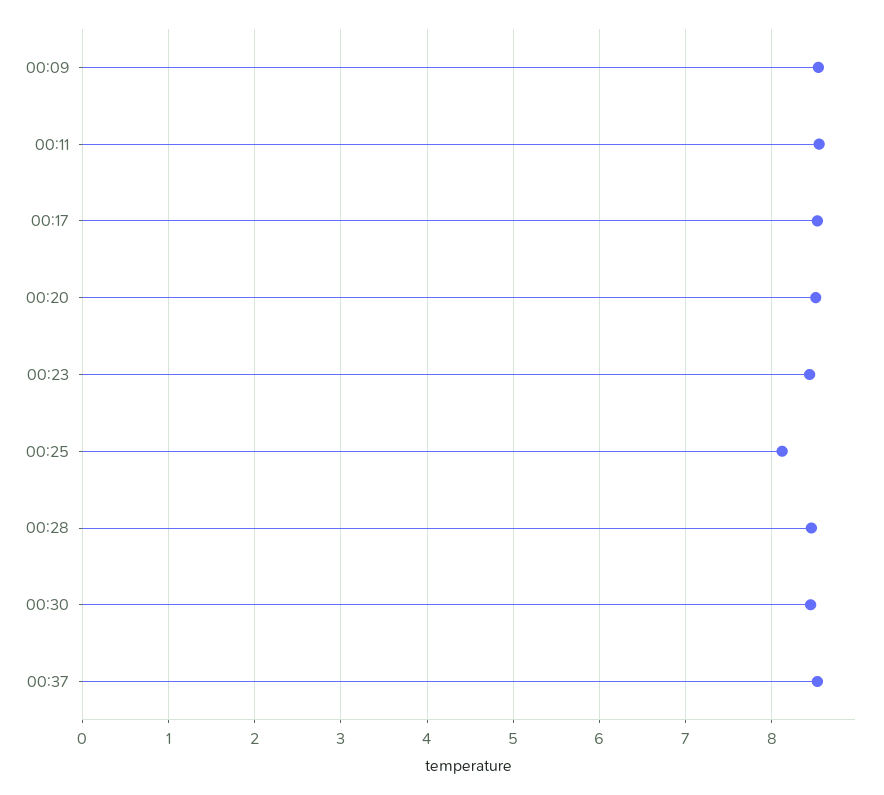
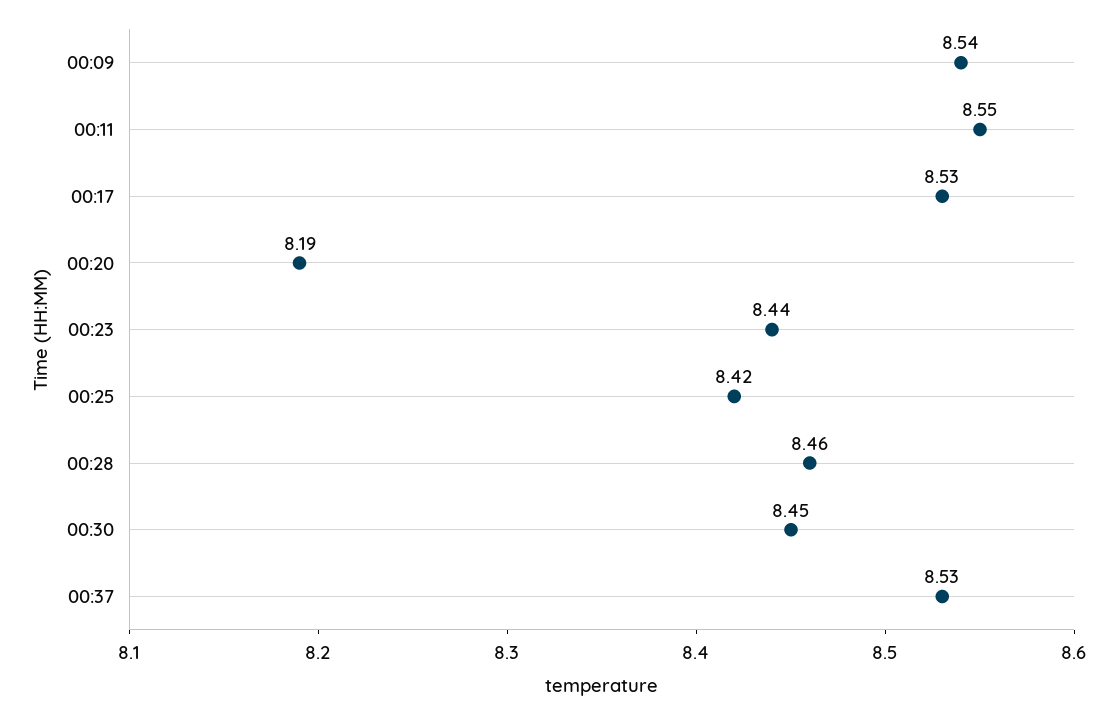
00:20: 8.5 -> 8.19
00:25: 8.1 -> 8.42

